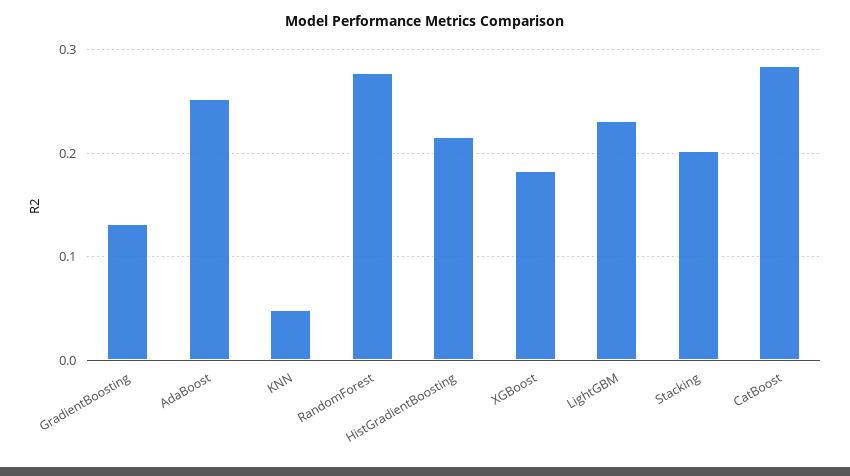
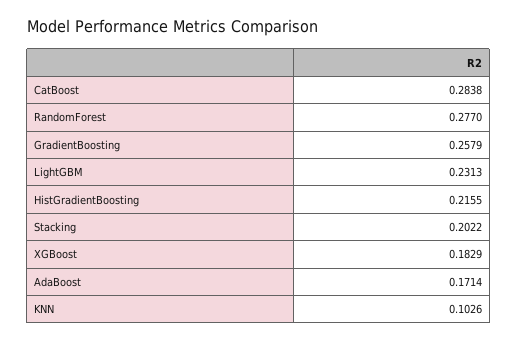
GradientBoosting: 0.13 -> 0.2579
AdaBoost: 0.25 -> 0.1714
KNN: 0.05 -> 0.1026

